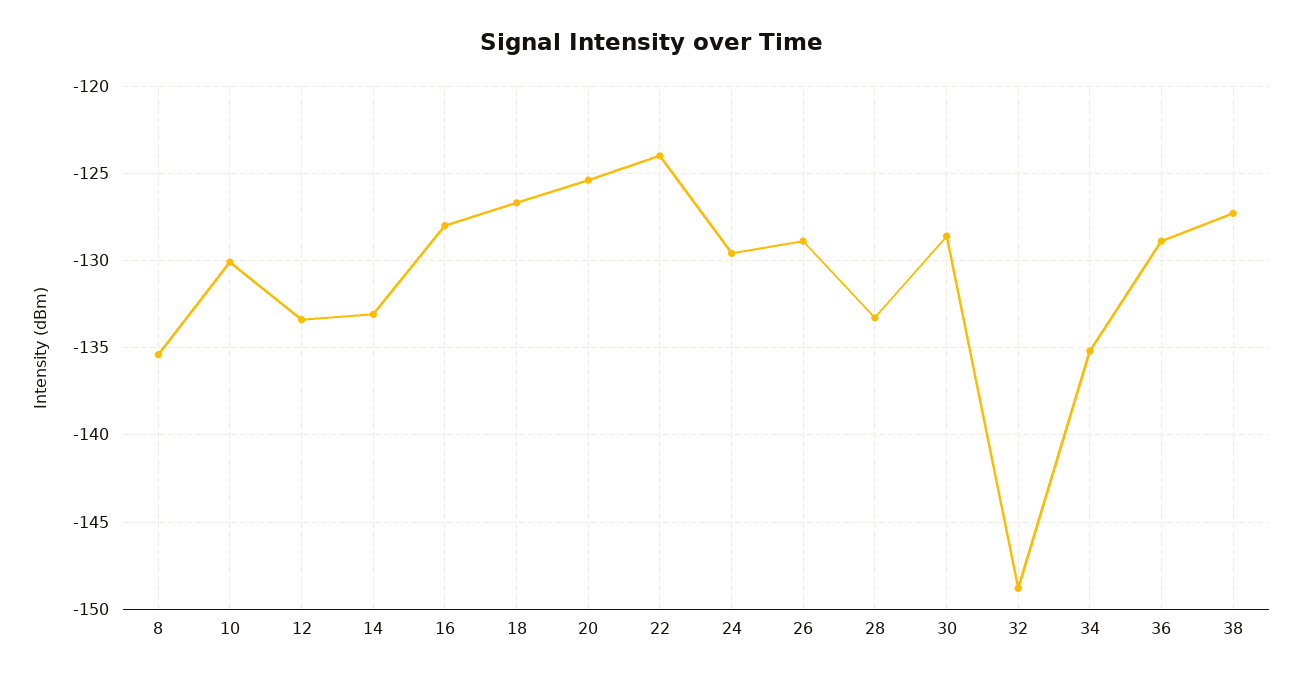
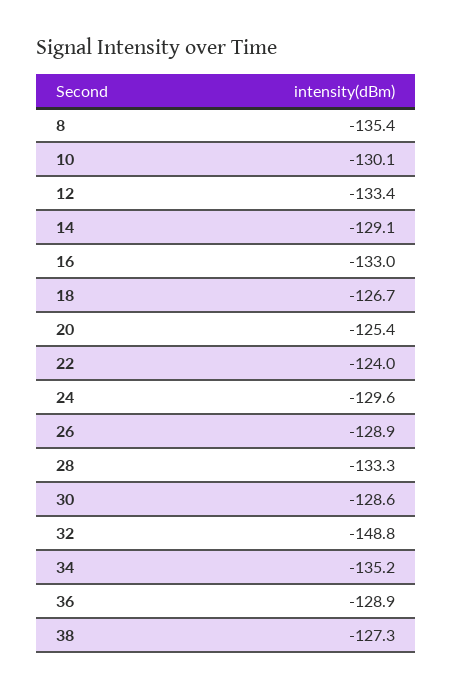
14: -133 -> -129.1
16: -128 -> -133

